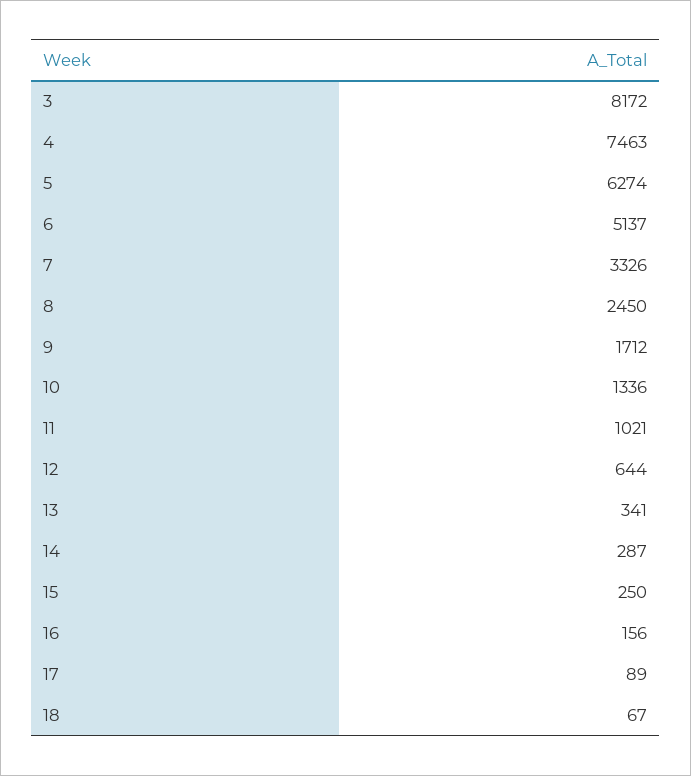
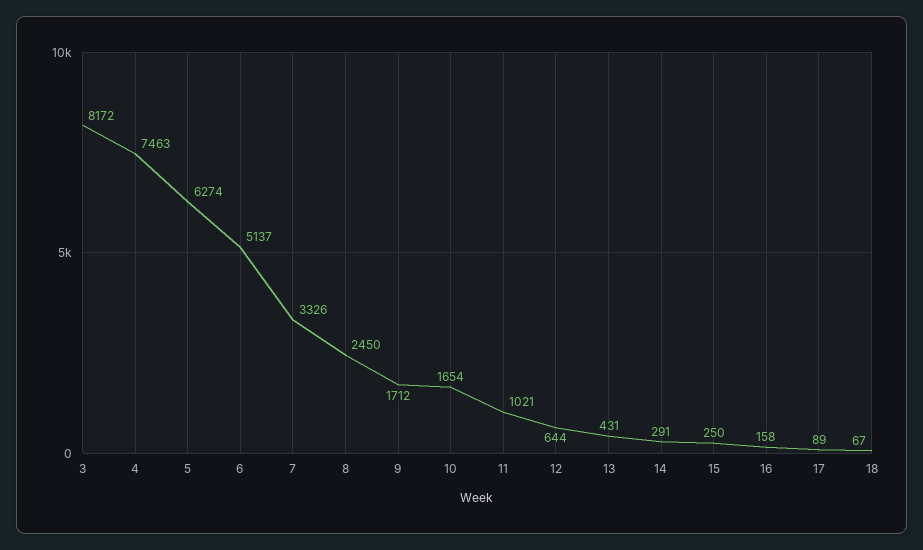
10: 1336 -> 1654
13: 341 -> 431
14: 287 -> 291
16: 156 -> 158

